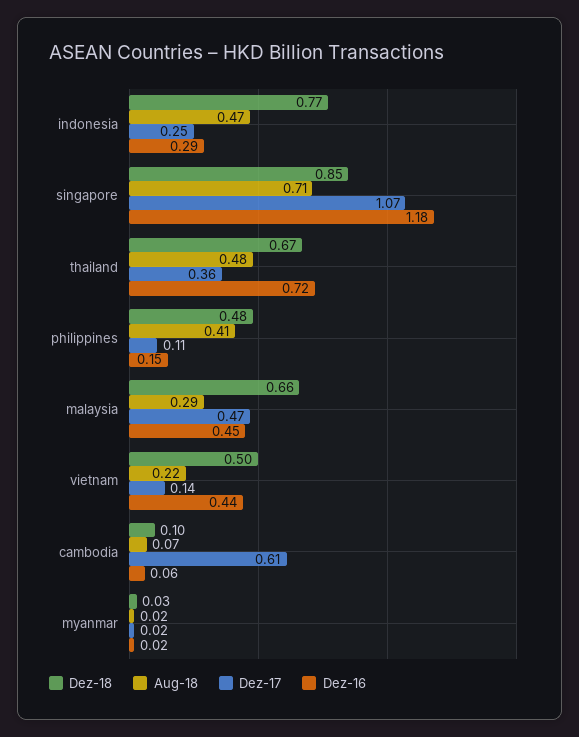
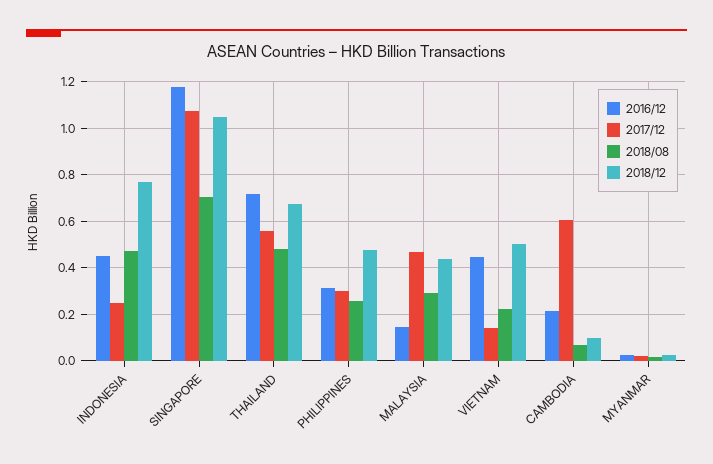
Dez-16, indonesia: 0.29 -> 0.45
Dez-18, singapore: 0.85 -> 1.05
Dez-17, thailand: 0.36 -> 0.55
Aug-18, philippines: 0.41 -> 0.25
Dez-17, philippines: 0.11 -> 0.3
Dez-16, philippines: 0.15 -> 0.3
Dez-18, malaysia: 0.66 -> 0.45
Dez-16, malaysia: 0.45 -> 0.15
Dez-16, cambodia: 0.06 -> 0.2

